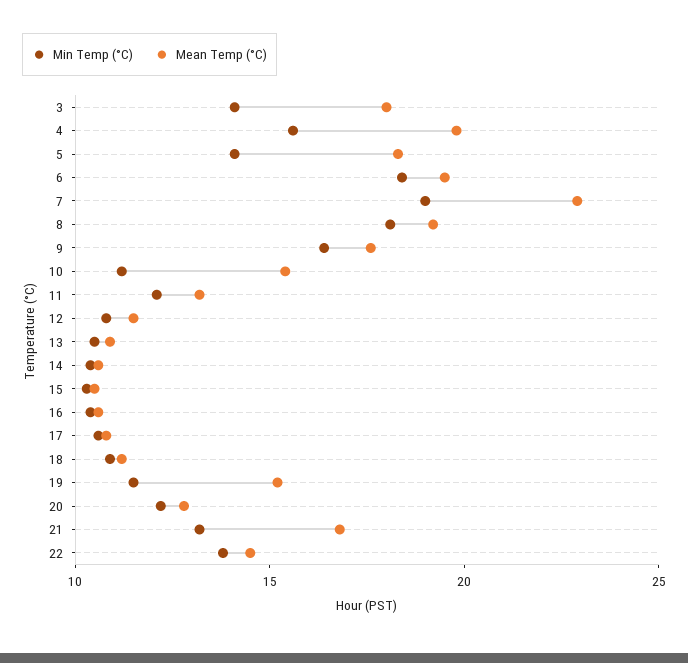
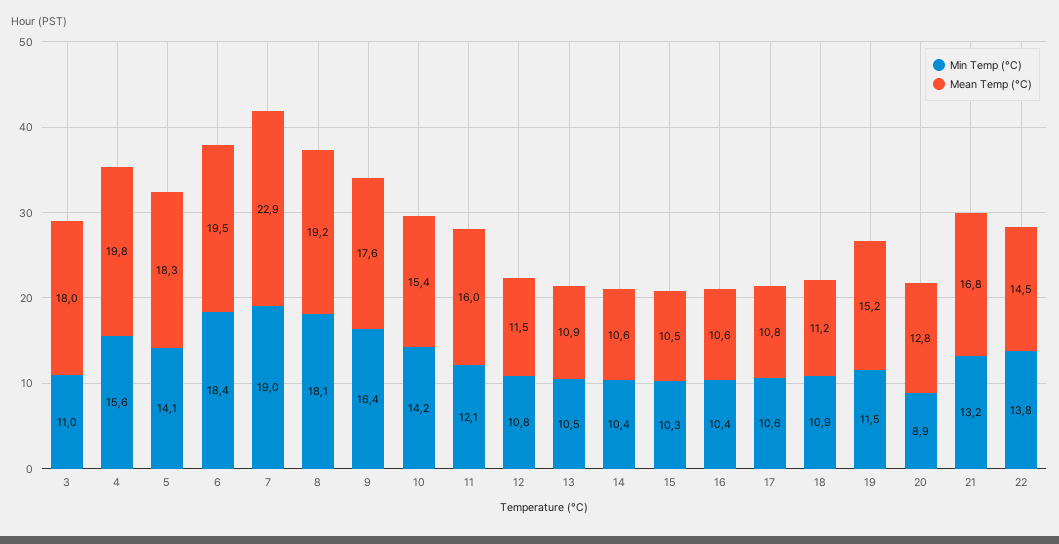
Min Temp (°C), 3: 14 -> 11
Min Temp (°C), 10: 11 -> 14.2
Mean Temp (°C), 11: 13 -> 16
Min Temp (°C), 20: 12 -> 8.9

